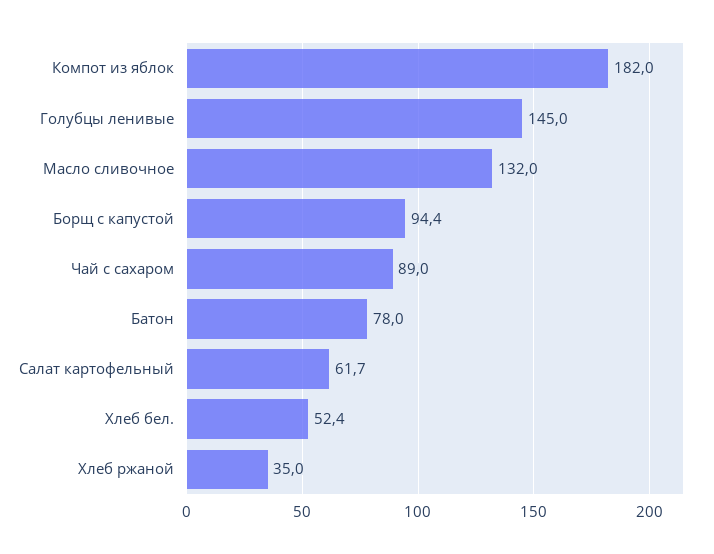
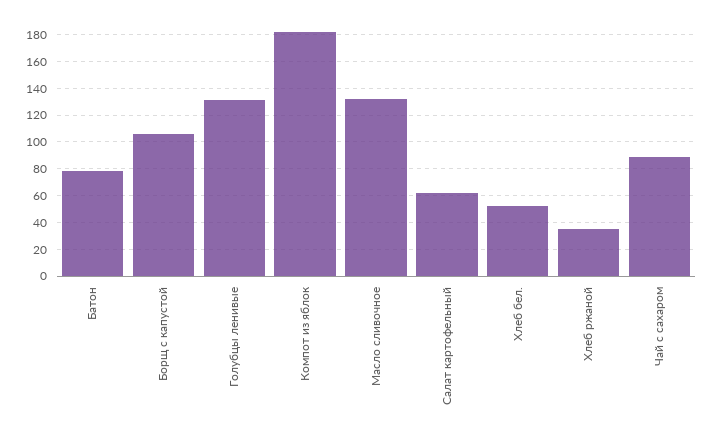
Голубцы ленивые: 145 -> 130
Борщ с капустой: 94.4 -> 105

